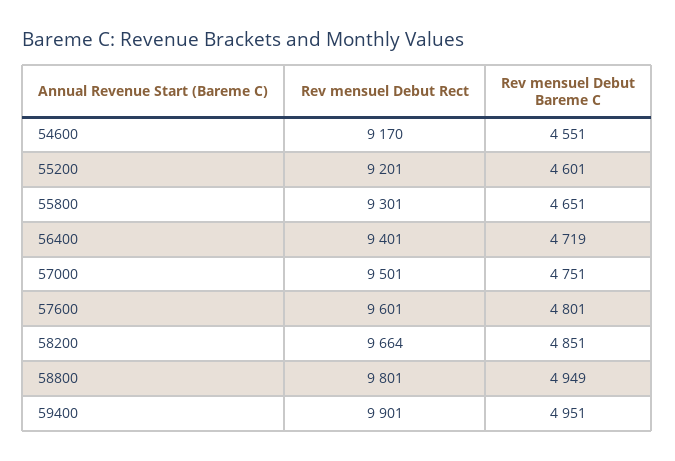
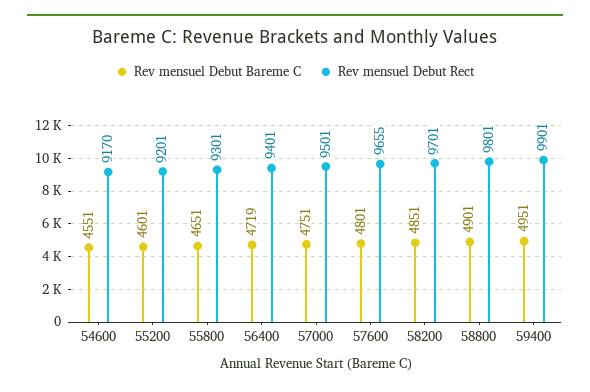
Rev mensuel Debut Rect, 57600: 9601 -> 9655
Rev mensuel Debut Rect, 58200: 9664 -> 9701
Rev mensuel Debut Bareme C, 58800: 4949 -> 4901

